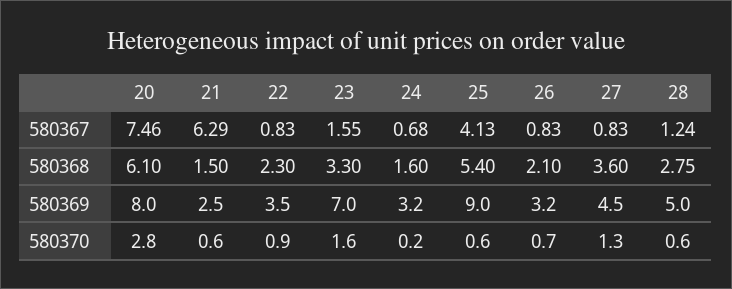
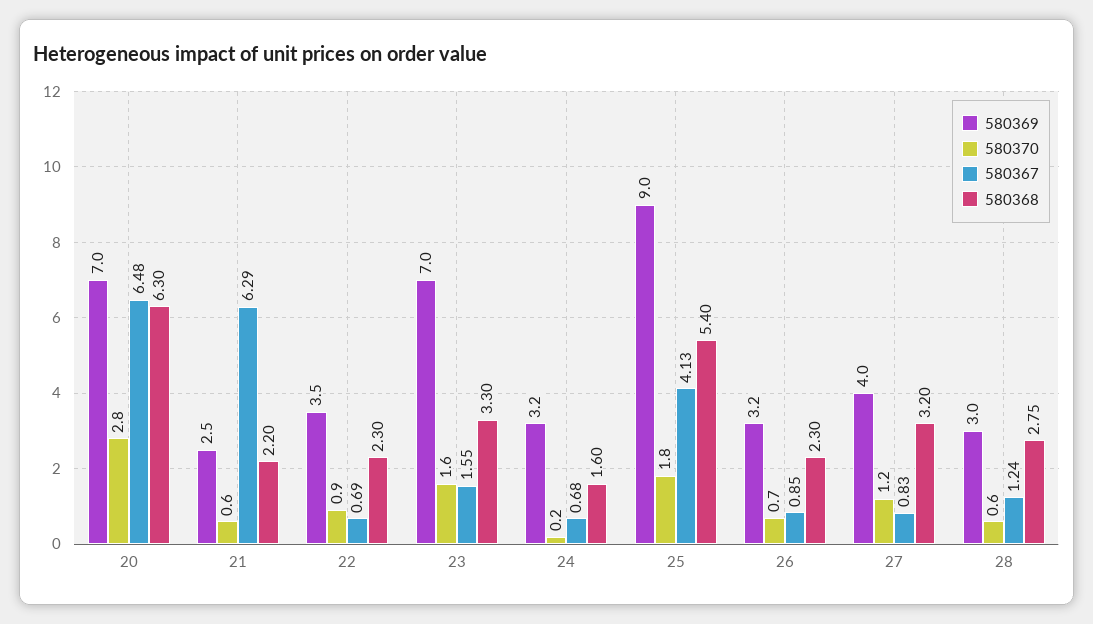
580367, 20: 7.46 -> 6.48
580367, 22: 0.83 -> 0.69
580367, 26: 0.83 -> 0.85
580368, 20: 6.1 -> 6.3
580368, 21: 1.5 -> 2.2
580368, 26: 2.1 -> 2.3
580368, 27: 3.6 -> 3.2
580369, 20: 8 -> 7
580369, 27: 4.5 -> 4
580369, 28: 5 -> 3
580370, 25: 0.6 -> 1.8
580370, 27: 1.3 -> 1.2

